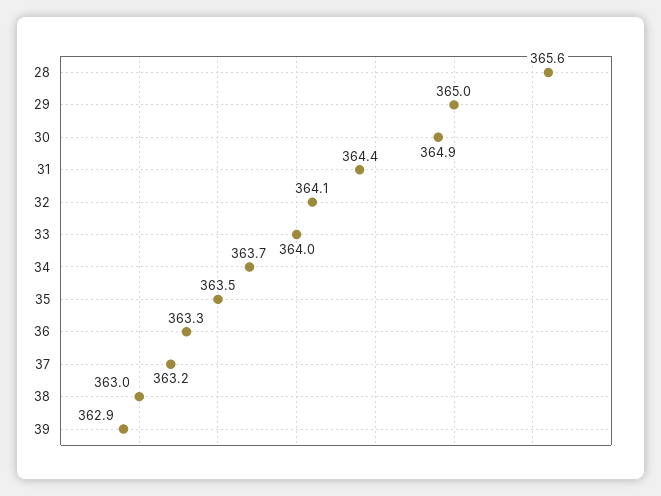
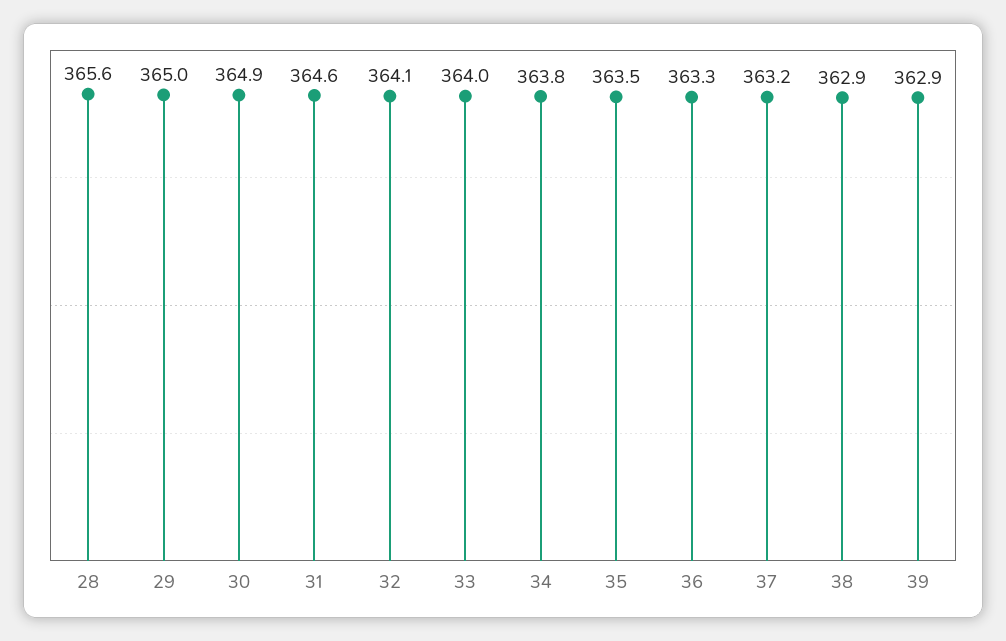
31: 364.4 -> 364.6
34: 363.7 -> 363.8
38: 363 -> 362.9

